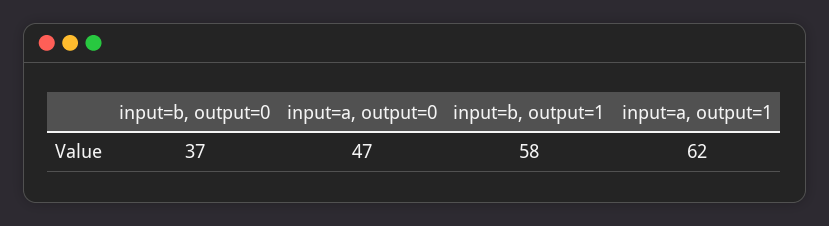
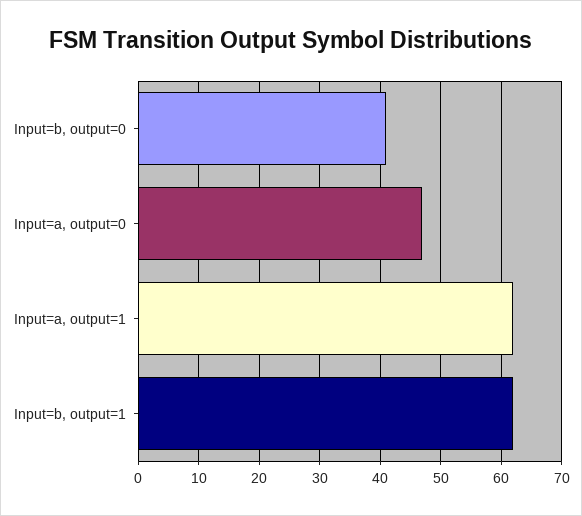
input=b, output=0: 37 -> 41
input=b, output=1: 58 -> 62

